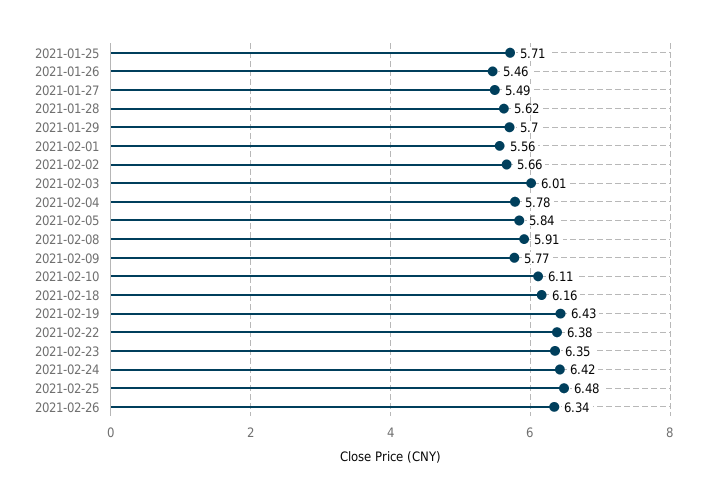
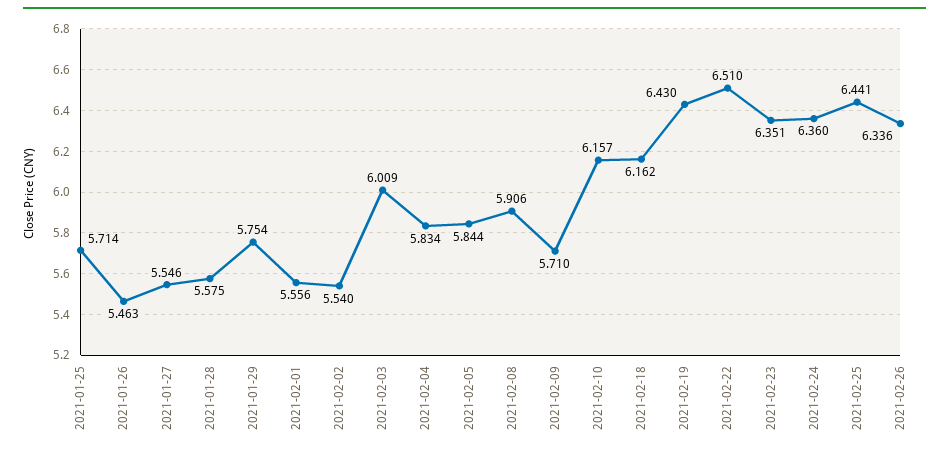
2021-01-27: 5.49 -> 5.546
2021-01-28: 5.62 -> 5.575
2021-01-29: 5.7 -> 5.754
2021-02-02: 5.66 -> 5.54
2021-02-04: 5.78 -> 5.834
2021-02-09: 5.77 -> 5.71
2021-02-10: 6.11 -> 6.157
2021-02-22: 6.38 -> 6.51
2021-02-24: 6.42 -> 6.36
2021-02-25: 6.48 -> 6.441

